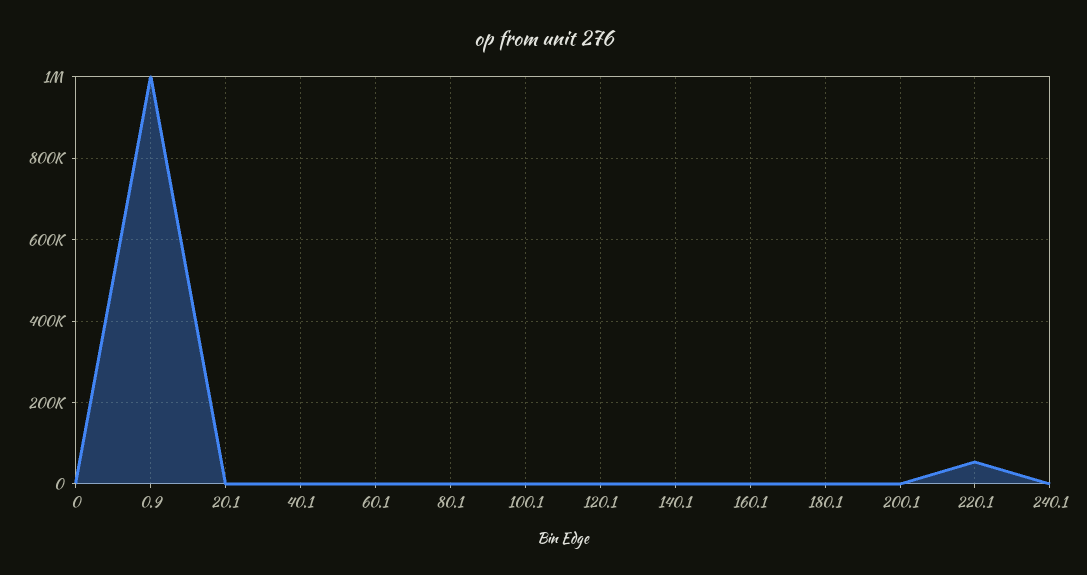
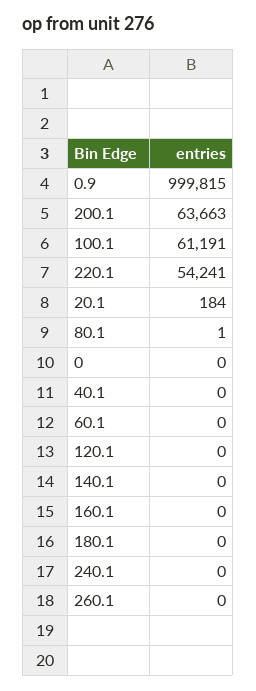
100.1: 0 -> 61191
200.1: 0 -> 63663
260.1: none -> 0

